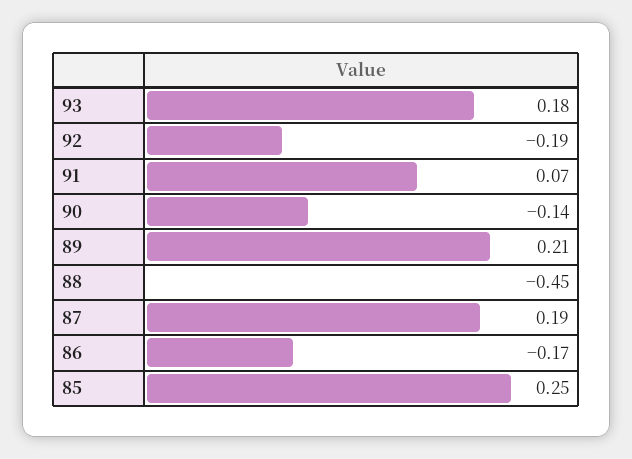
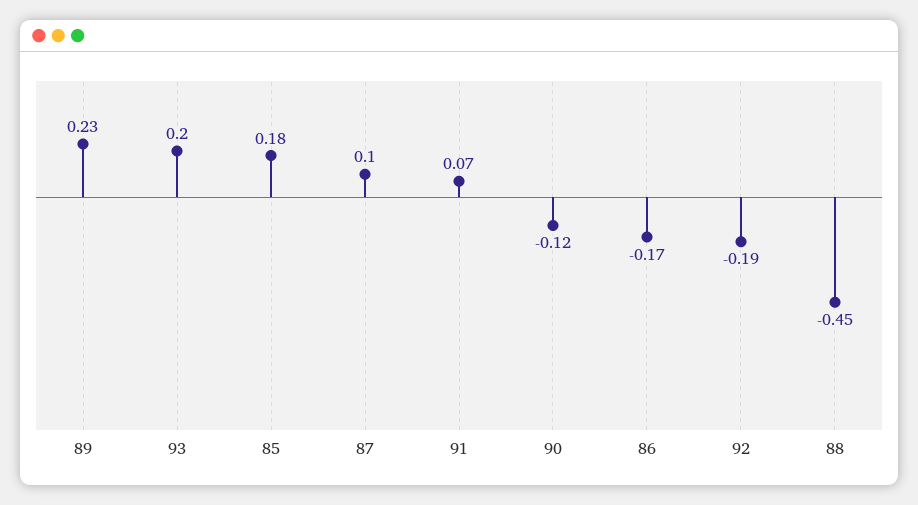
93: 0.18 -> 0.2
90: -0.14 -> -0.12
89: 0.21 -> 0.23
87: 0.19 -> 0.1
85: 0.25 -> 0.18

